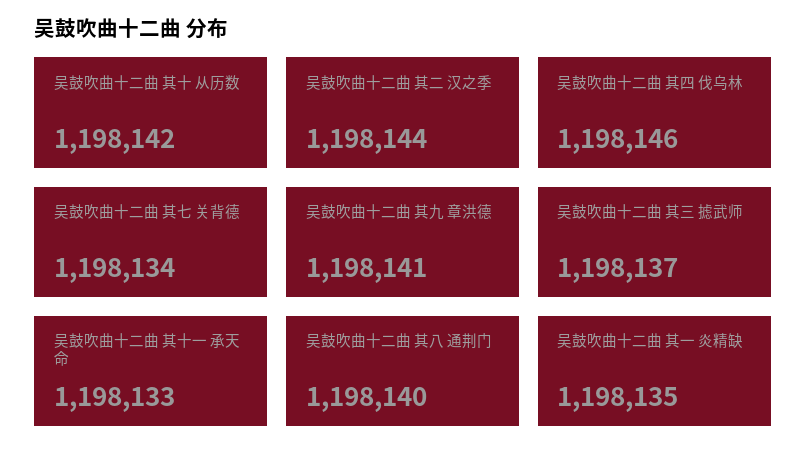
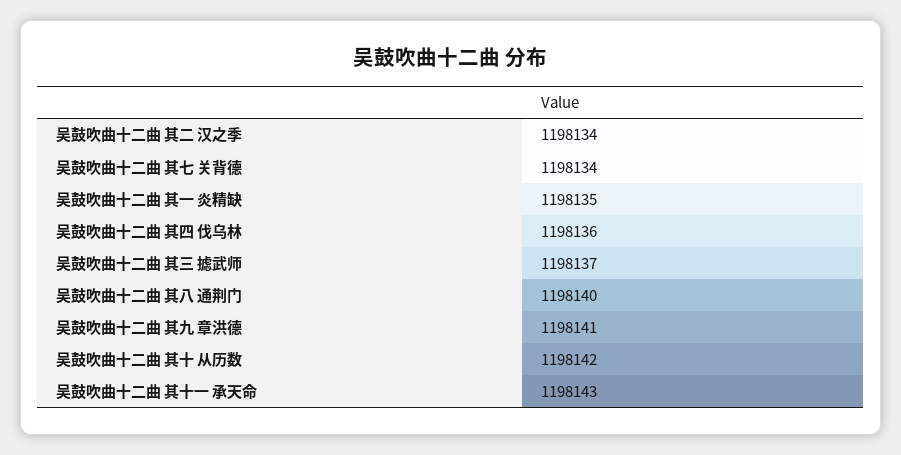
吴鼓吹曲十二曲 其二 汉之季: 1198144 -> 1198134
吴鼓吹曲十二曲 其四 伐乌林: 1198146 -> 1198136
吴鼓吹曲十二曲 其十一 承天命: 1198133 -> 1198143

